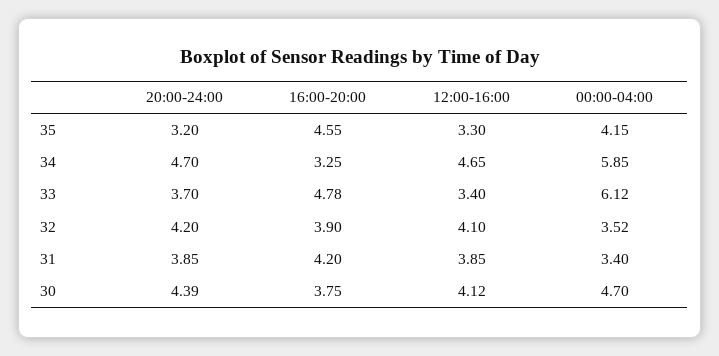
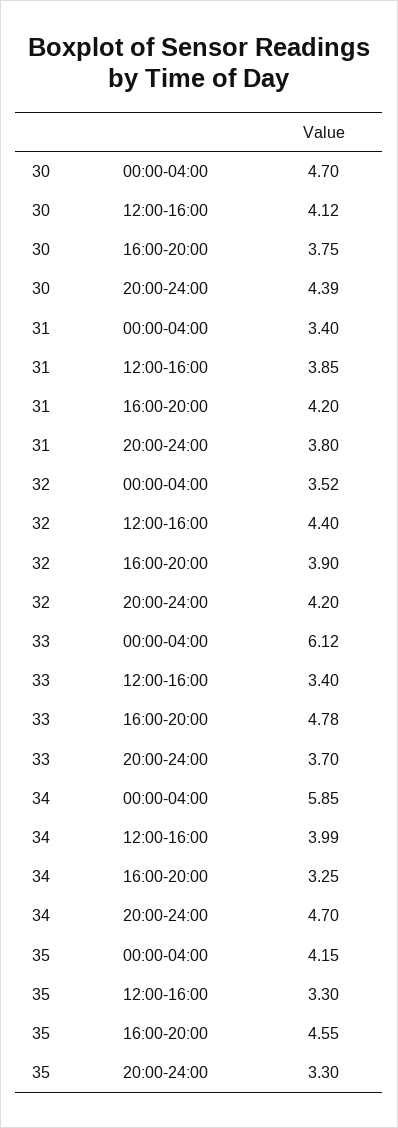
20:00-24:00, 35: 3.2 -> 3.3
12:00-16:00, 34: 4.65 -> 3.99
12:00-16:00, 32: 4.1 -> 4.4
20:00-24:00, 31: 3.85 -> 3.8

